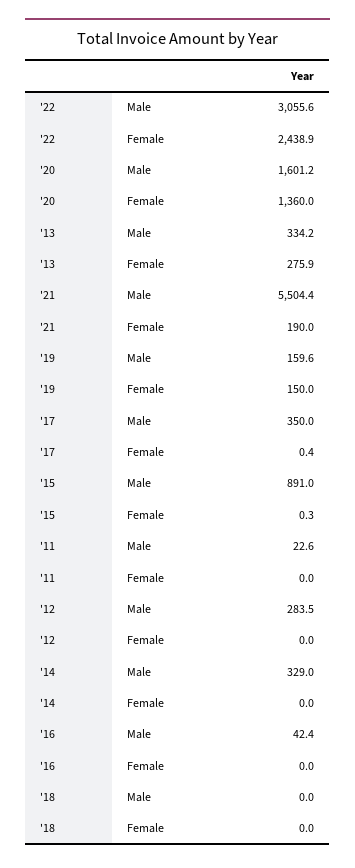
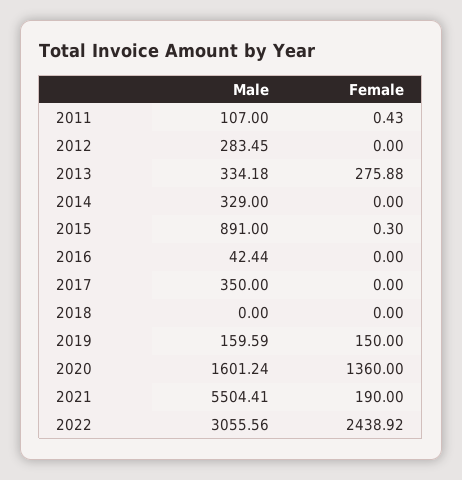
'17, Female: 0.4 -> 0
'11, Male: 22.6 -> 107
'11, Female: 0 -> 0.43

